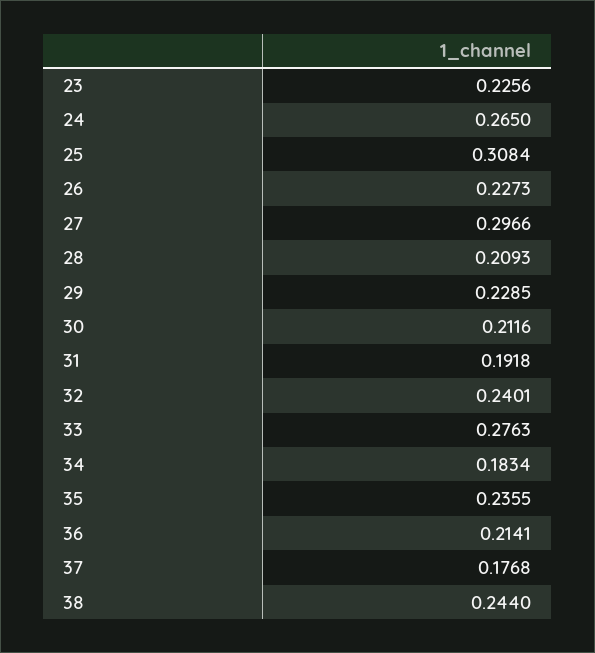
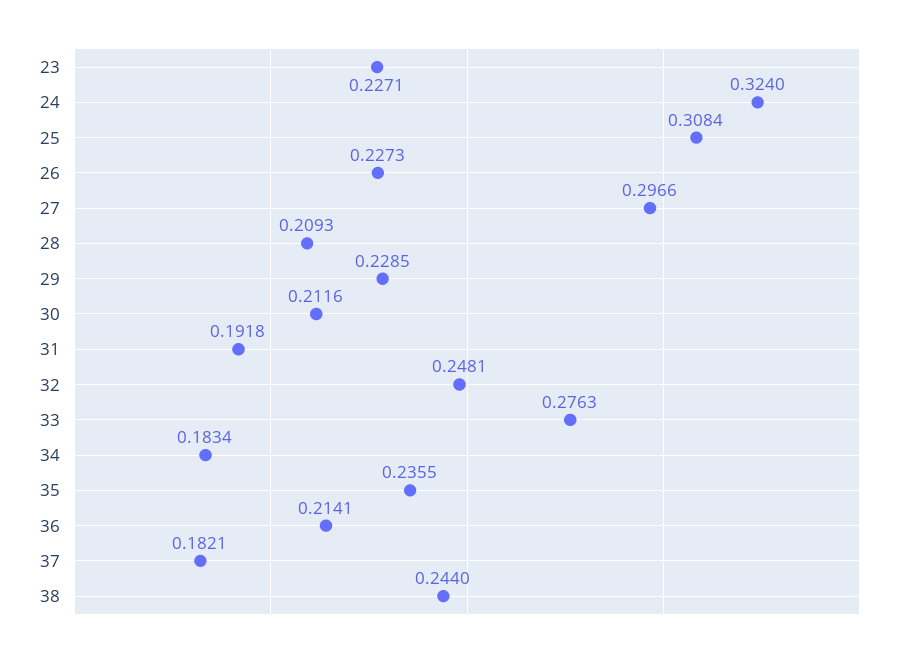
23: 0.2256 -> 0.2271
24: 0.265 -> 0.324
32: 0.2401 -> 0.2481
37: 0.1768 -> 0.1821

